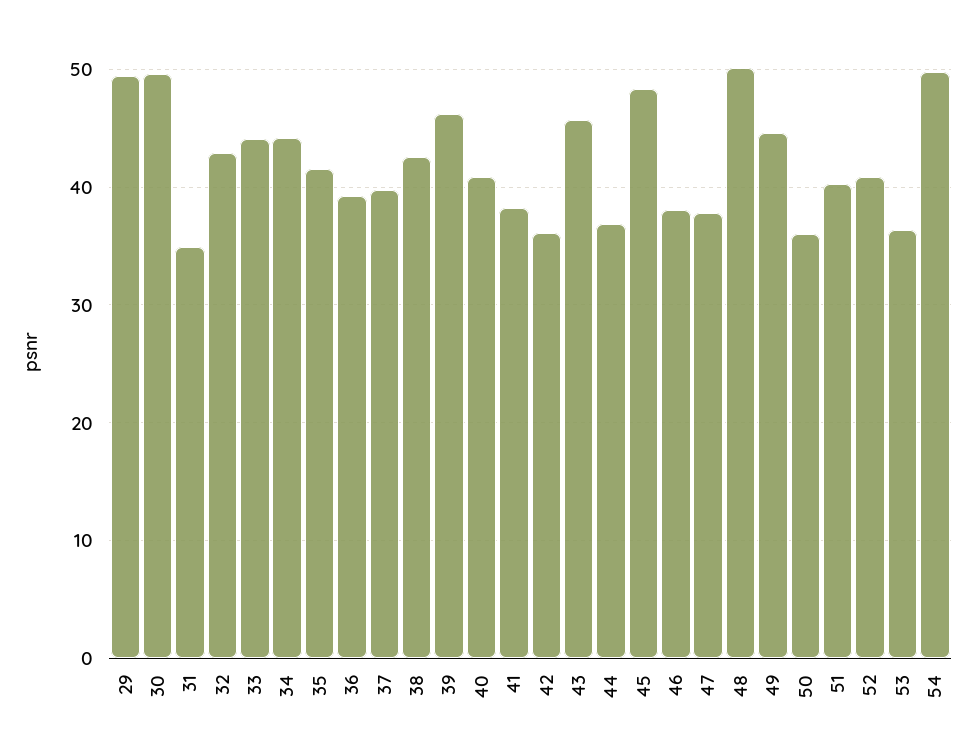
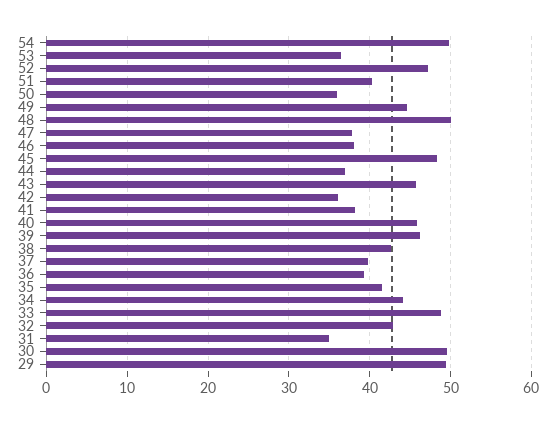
33: 44 -> 49
40: 41 -> 46
52: 41 -> 47

